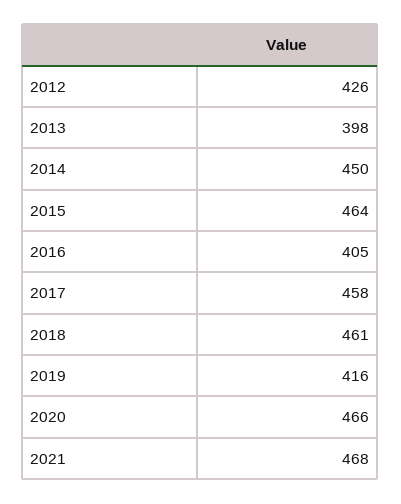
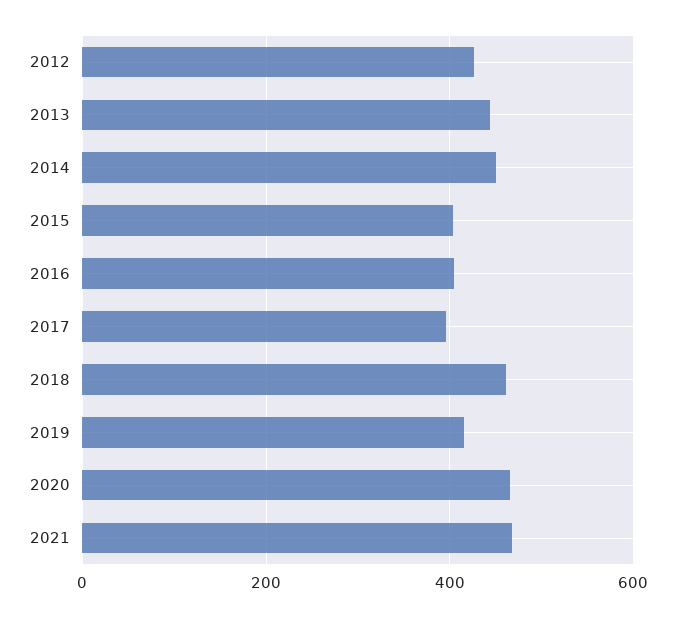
2013: 398 -> 440
2015: 464 -> 400
2017: 458 -> 400

